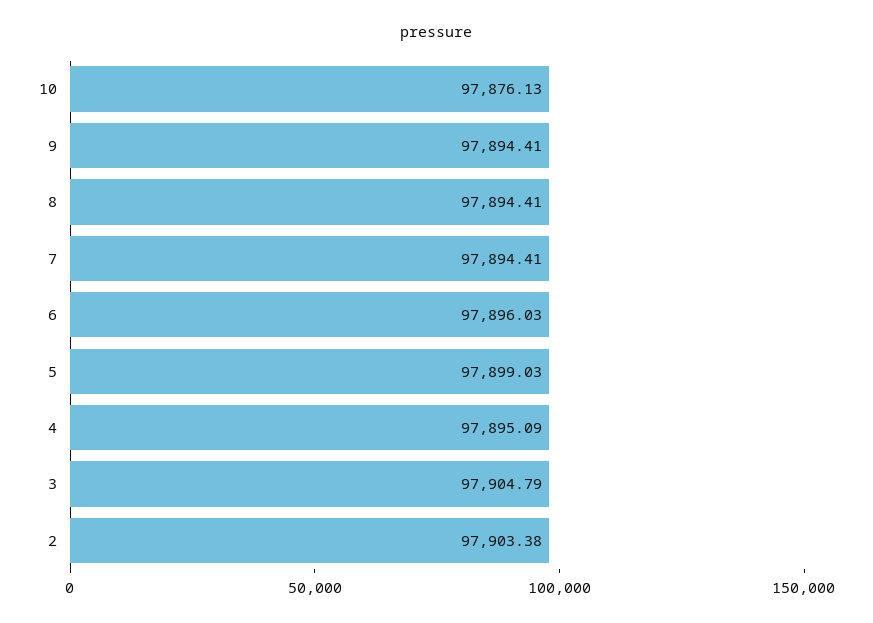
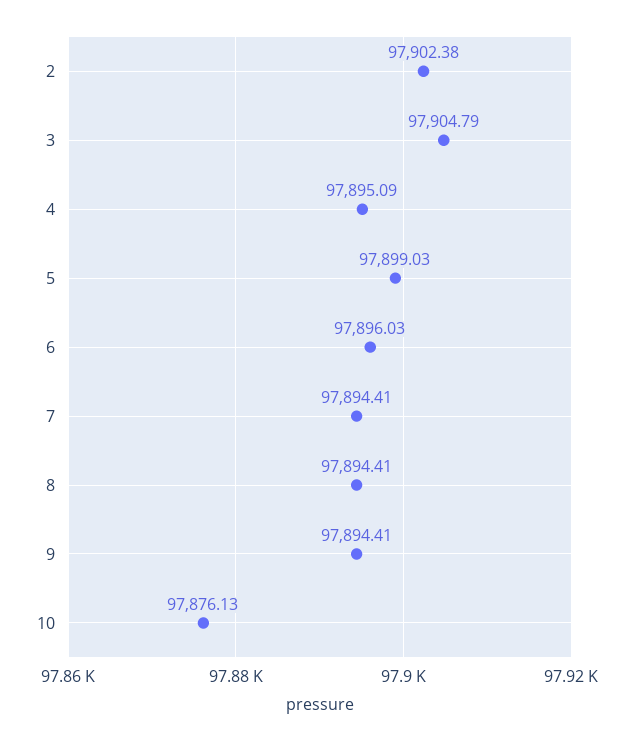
2: 97903.38 -> 97902.38

